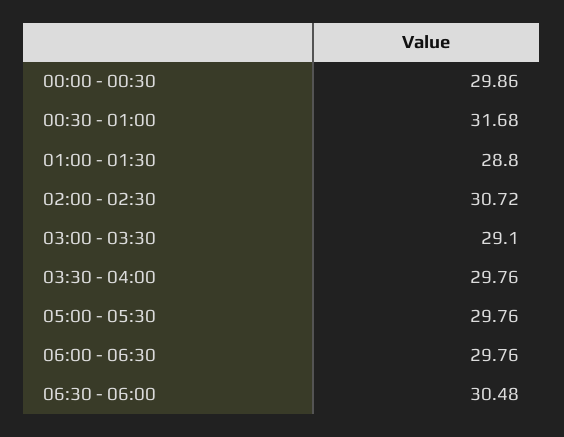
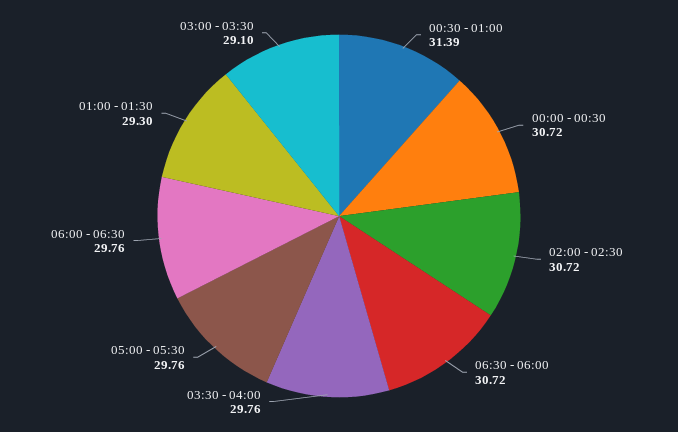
00:00 - 00:30: 29.86 -> 30.72
00:30 - 01:00: 31.68 -> 31.39
01:00 - 01:30: 28.8 -> 29.3
06:30 - 06:00: 30.48 -> 30.72

